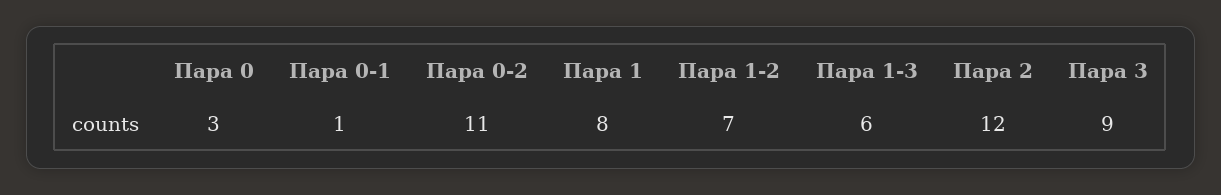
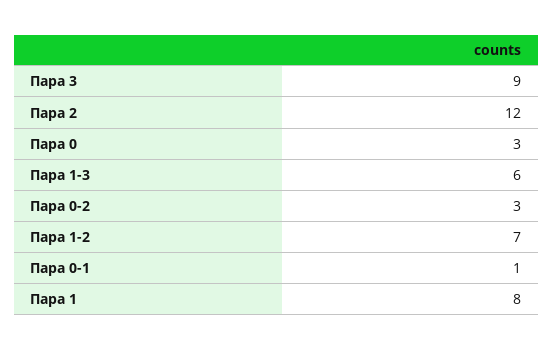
Пара 0-2: 11 -> 3

